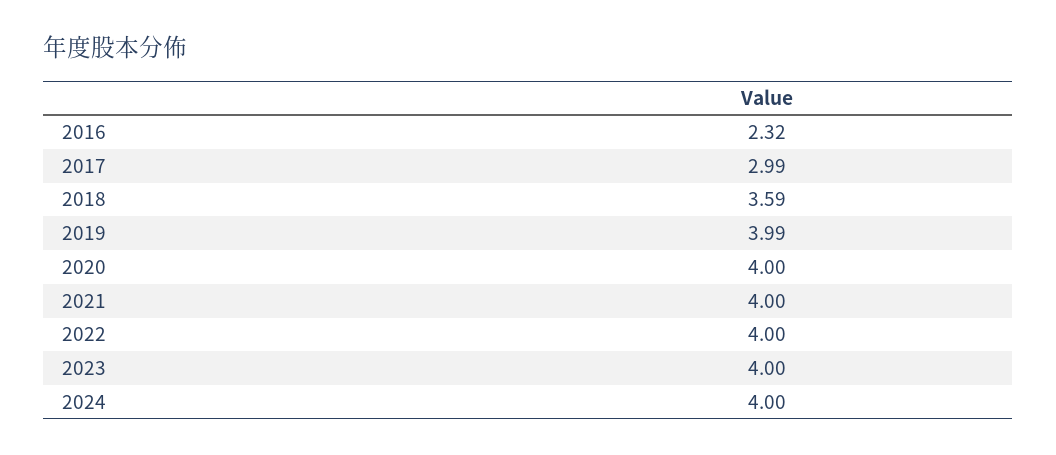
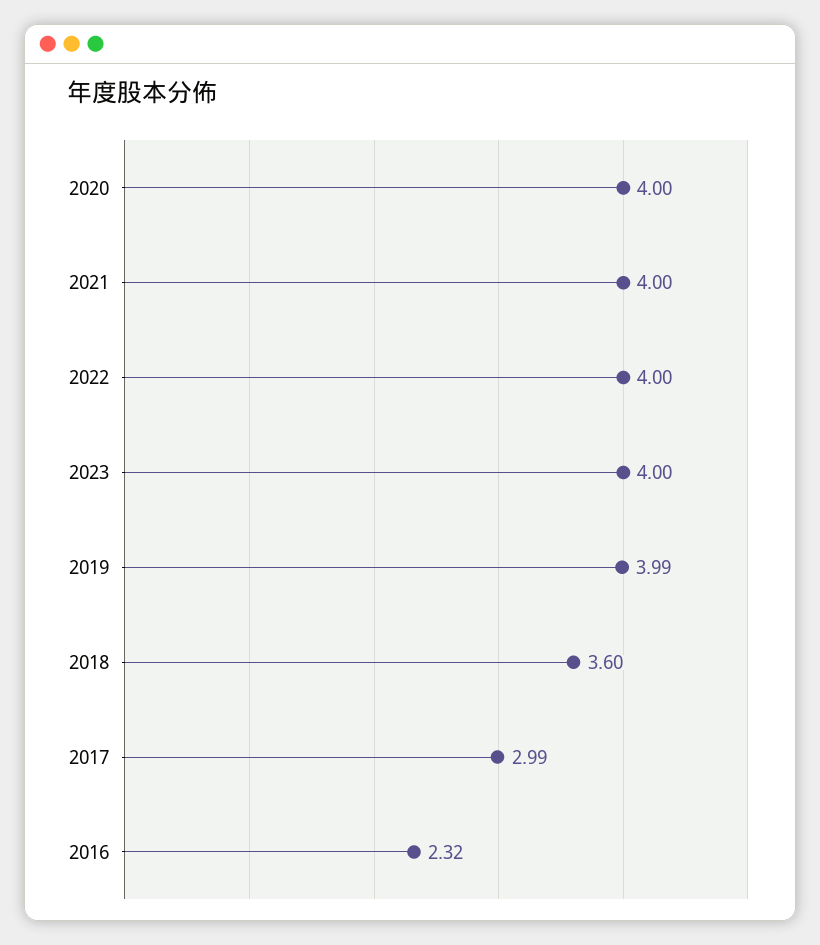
2018: 3.59 -> 3.6
2024: 4 -> none

